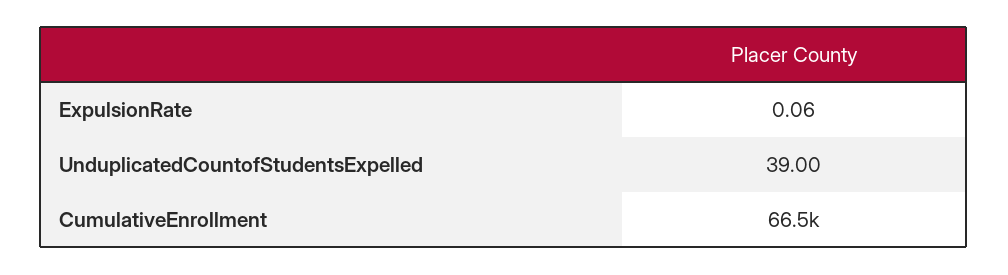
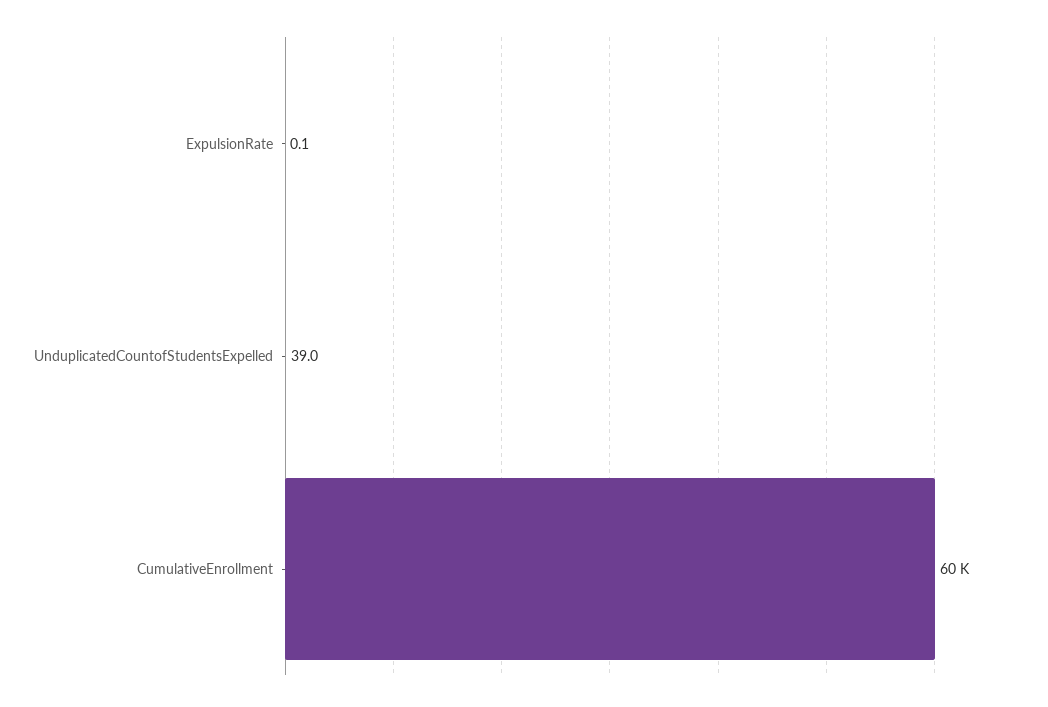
CumulativeEnrollment: 66500 -> 60000

